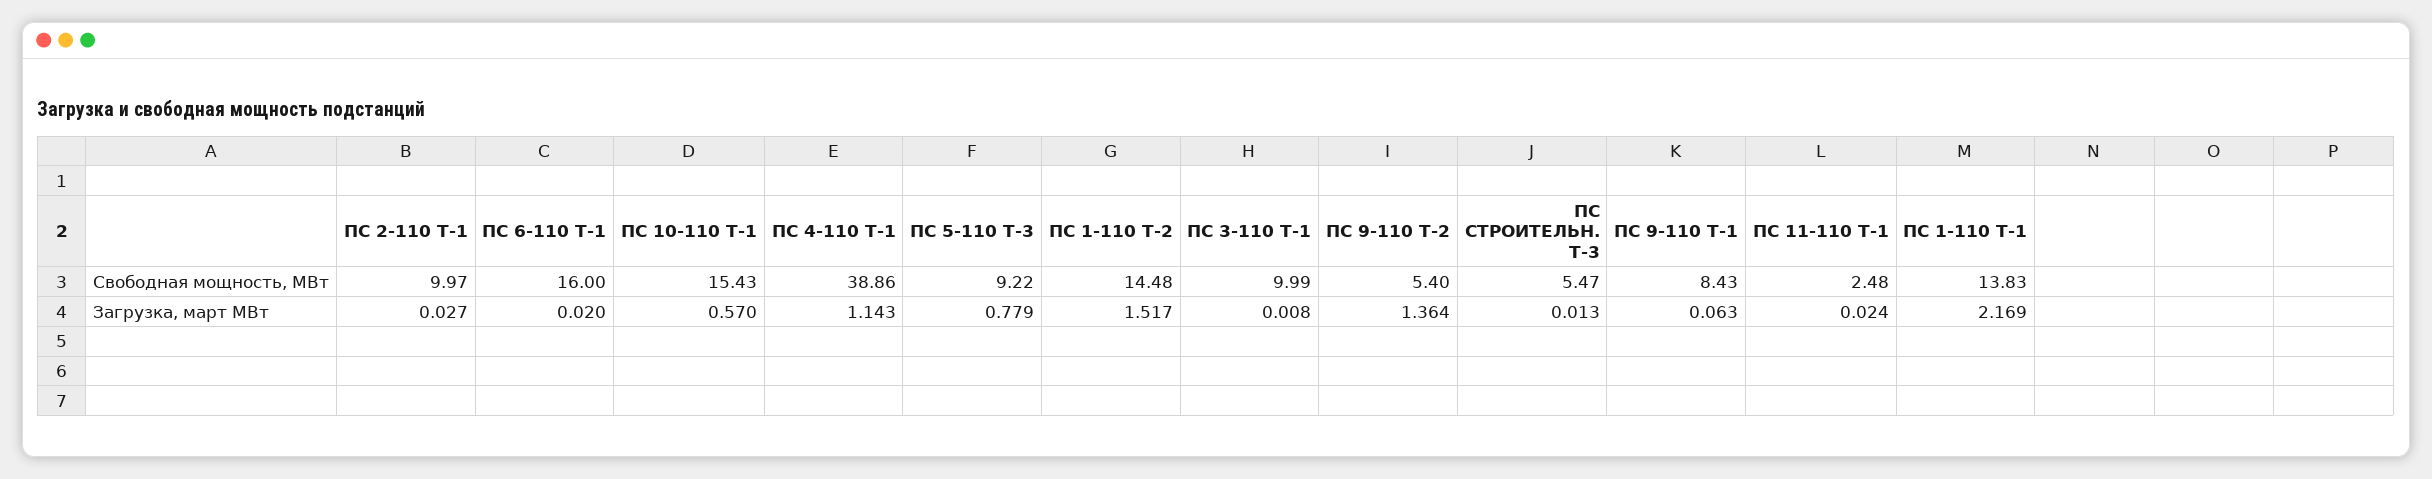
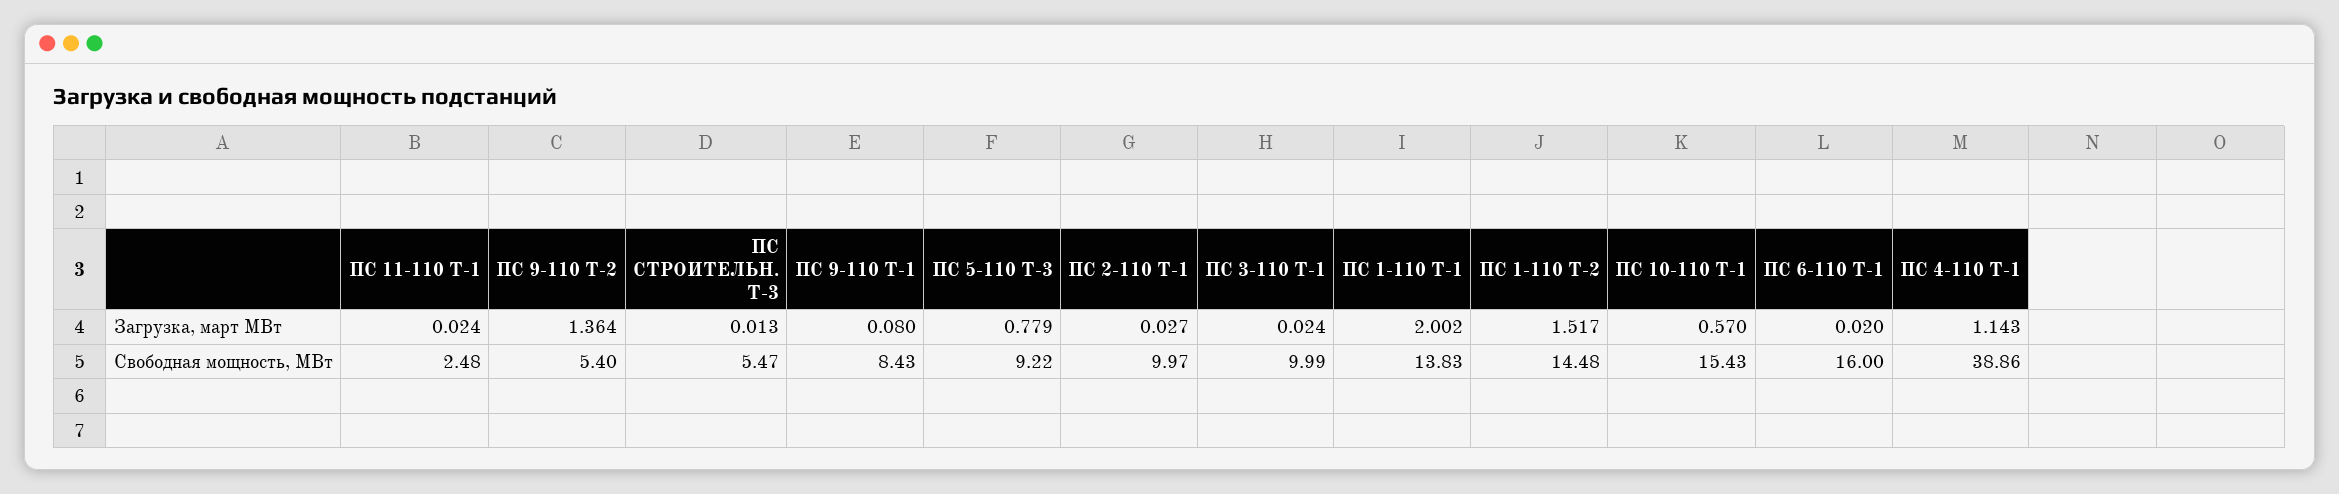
ПС 3-110 Т-1, Загрузка, март МВт: 0.008 -> 0.024
ПС 9-110 Т-1, Загрузка, март МВт: 0.063 -> 0.08
ПС 1-110 Т-1, Загрузка, март МВт: 2.169 -> 2.002

